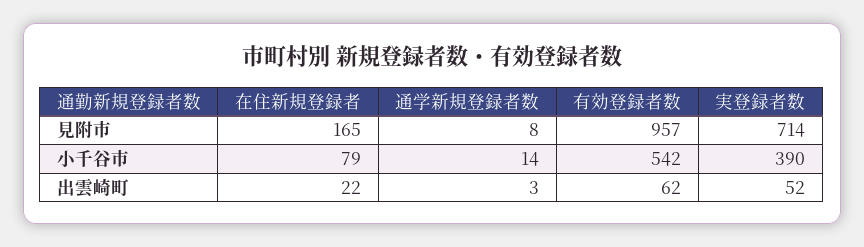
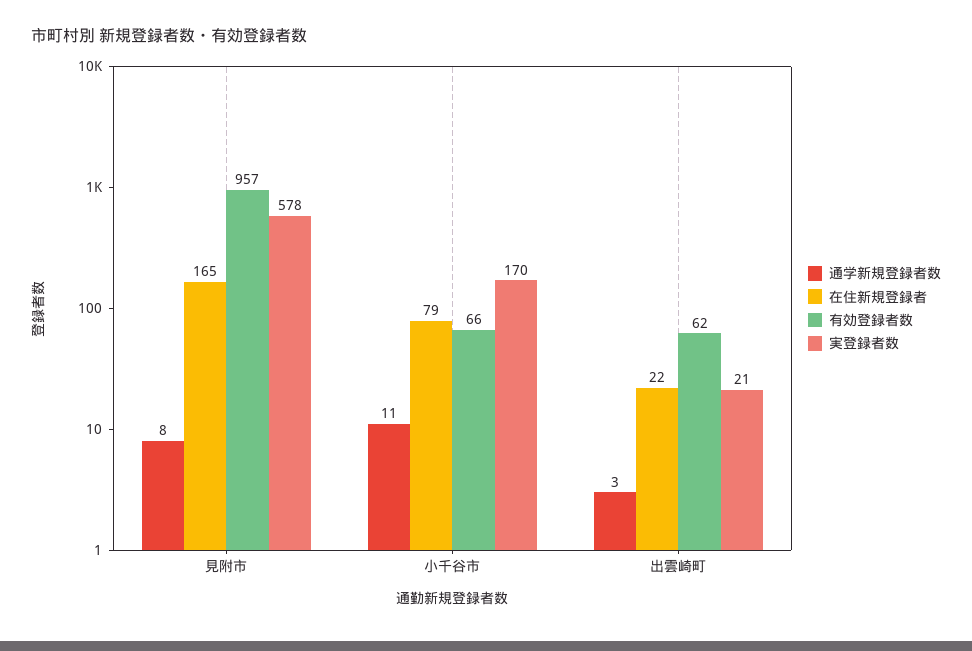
実登録者数, 見附市: 714 -> 578
通学新規登録者数, 小千谷市: 14 -> 11
有効登録者数, 小千谷市: 542 -> 66
実登録者数, 小千谷市: 390 -> 170
実登録者数, 出雲崎町: 52 -> 21

